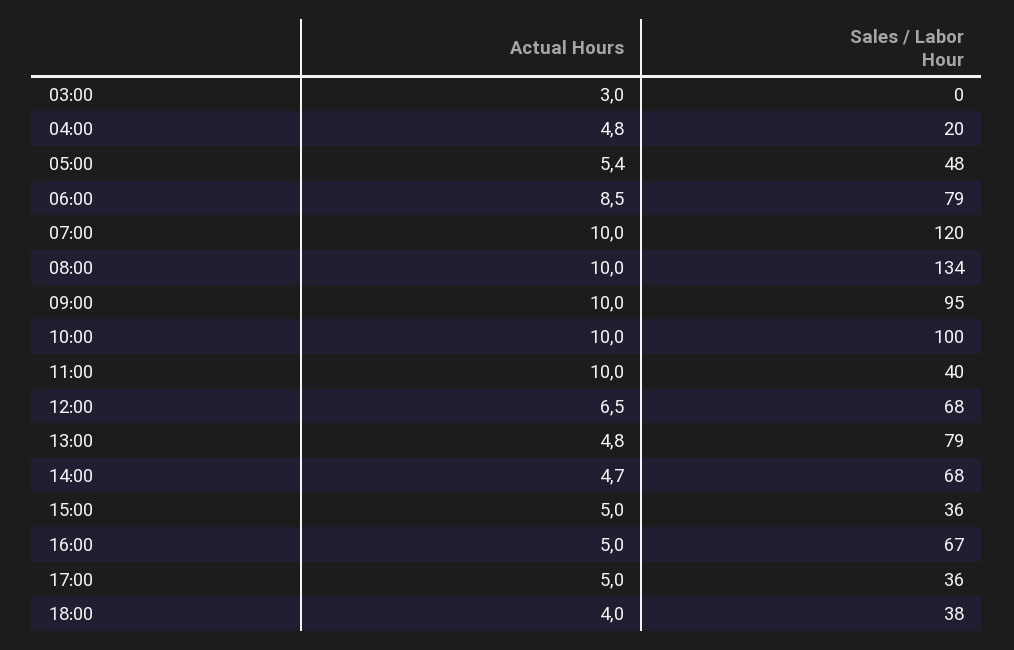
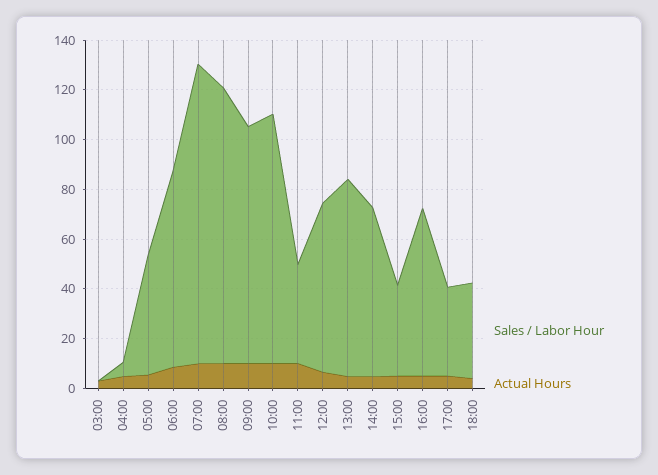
Sales / Labor Hour, 04:00: 20 -> 5
Sales / Labor Hour, 08:00: 134 -> 110

